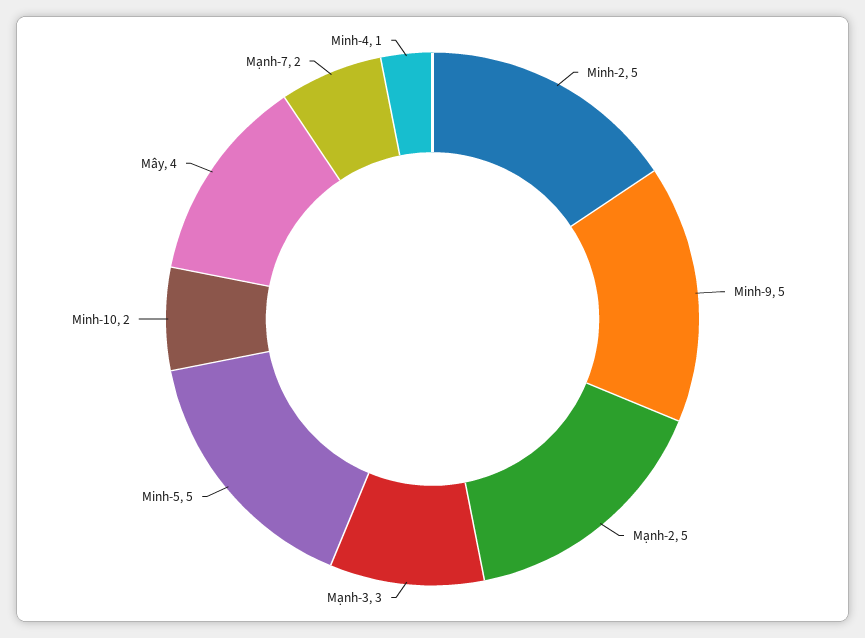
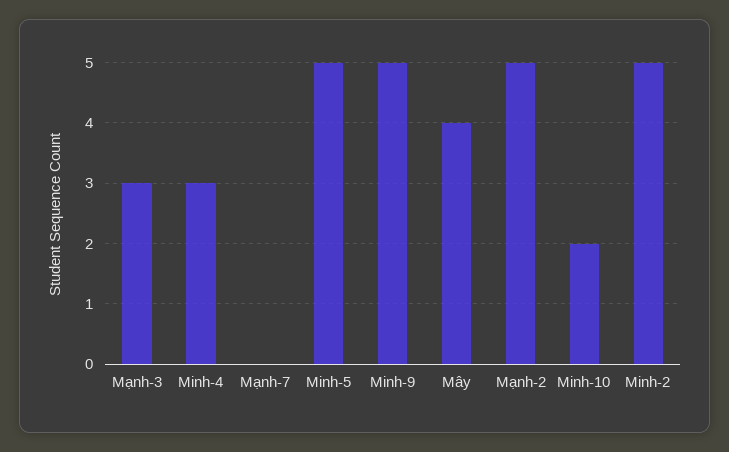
Mạnh-7: 2 -> 0
Minh-4: 1 -> 3

